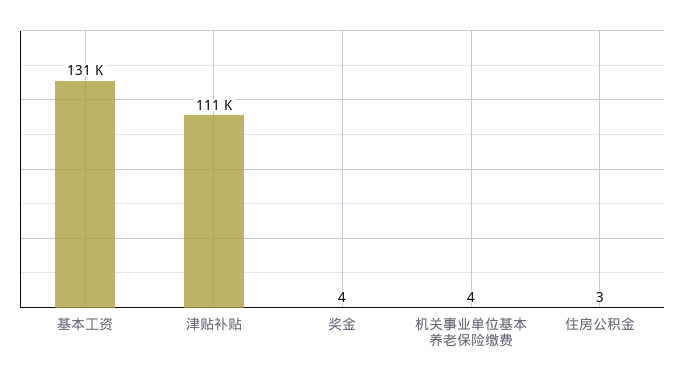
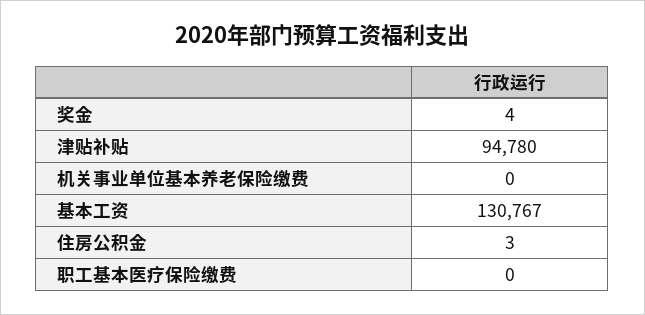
津贴补贴: 111000 -> 94780
机关事业单位基本养老保险缴费: 4 -> 0
职工基本医疗保险缴费: none -> 0

